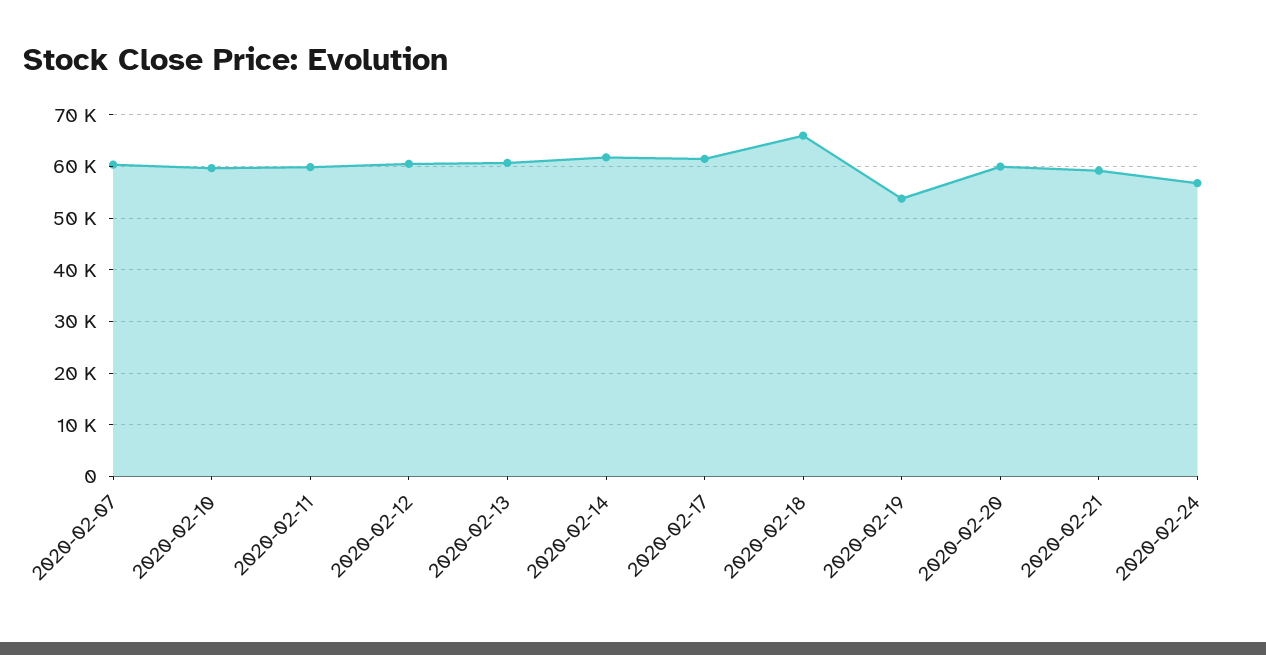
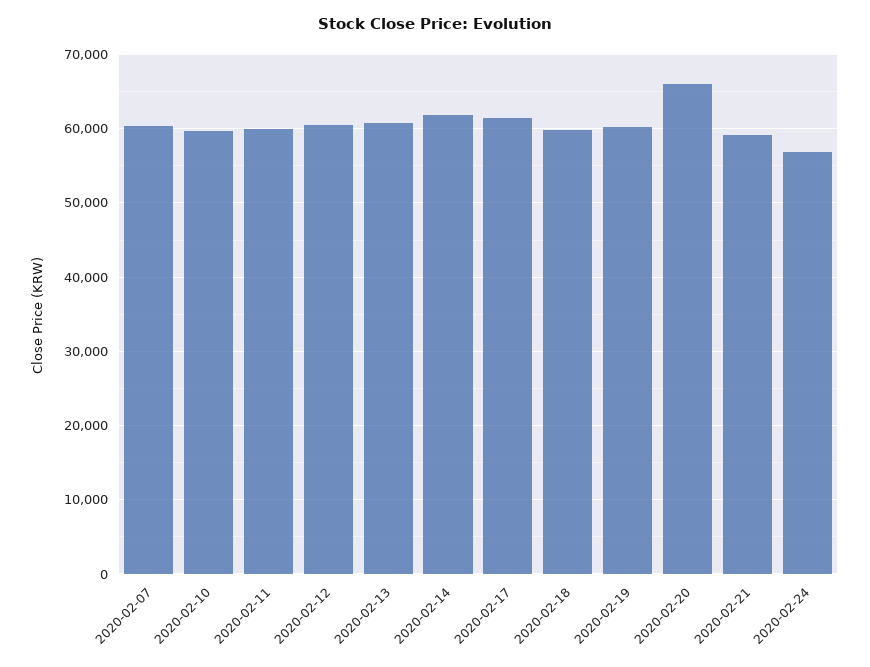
2020-02-18: 66000 -> 60000
2020-02-19: 54000 -> 60000
2020-02-20: 60000 -> 66000

